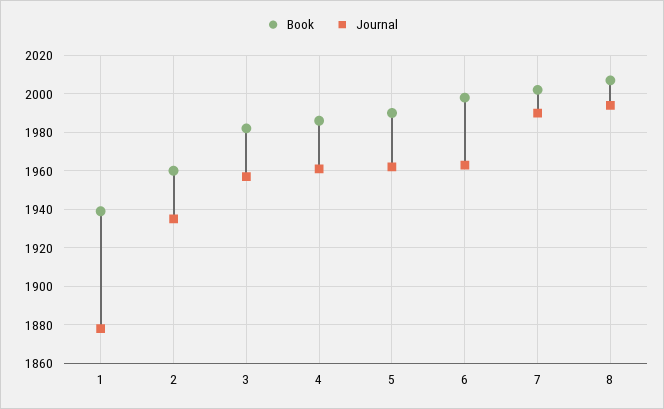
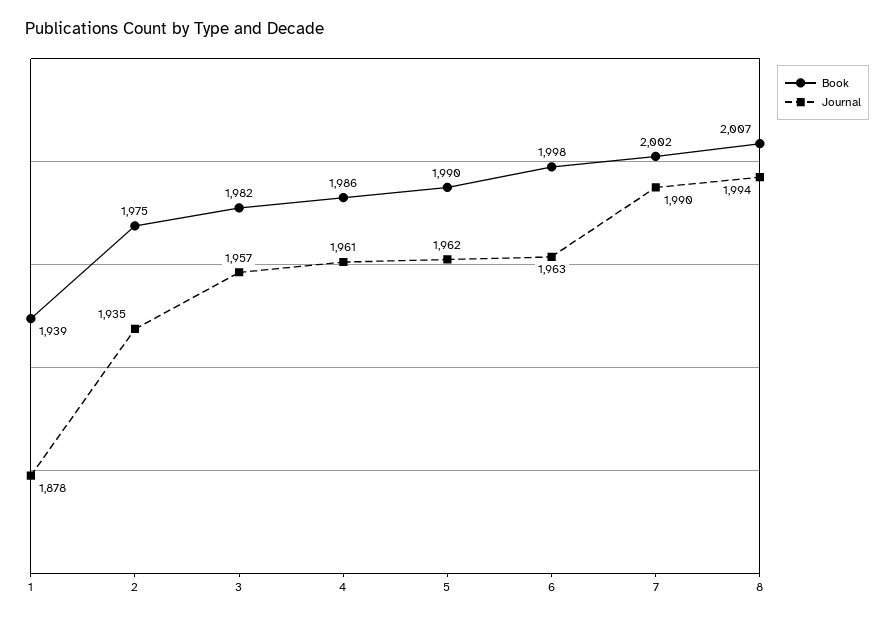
Book, 2: 1960 -> 1975

